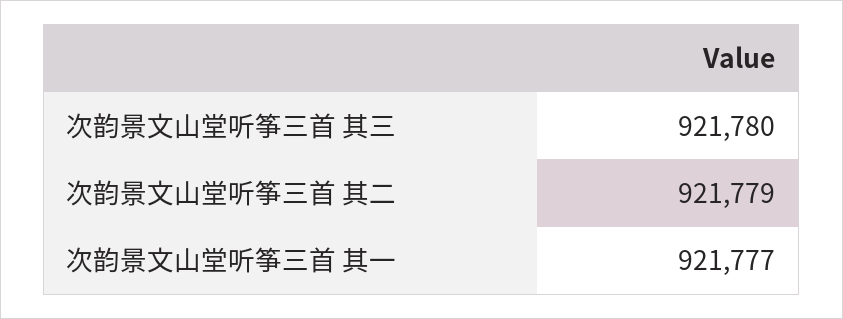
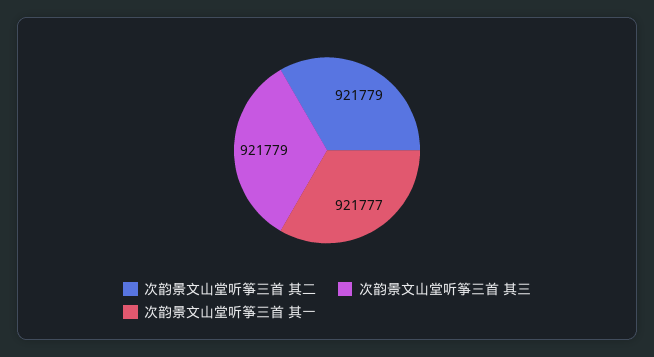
次韵景文山堂听筝三首 其三: 921780 -> 921779

